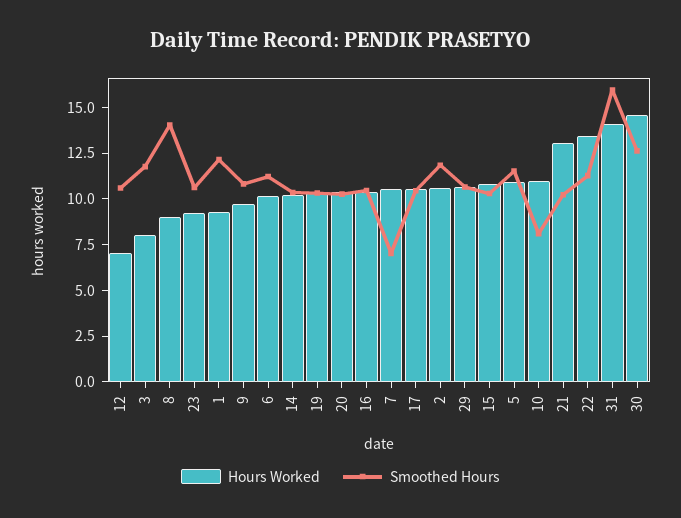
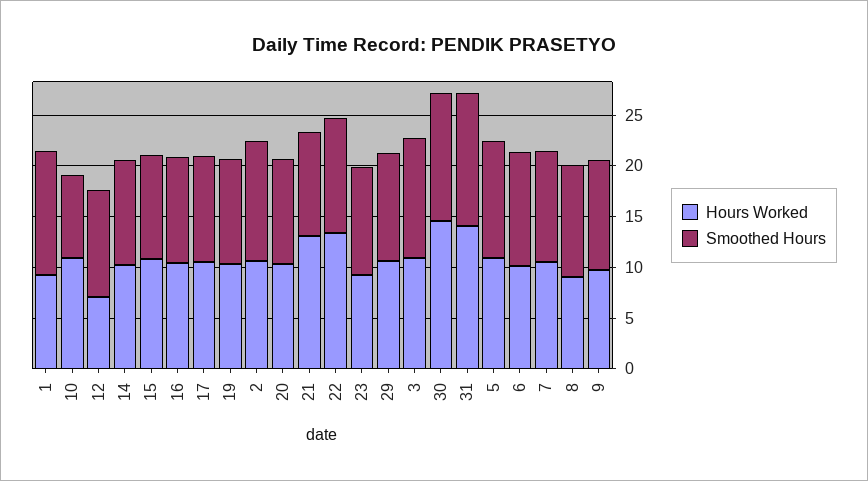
Hours Worked, 3: 8 -> 11
Smoothed Hours, 8: 14 -> 11
Smoothed Hours, 7: 7 -> 11
Smoothed Hours, 31: 16 -> 13

